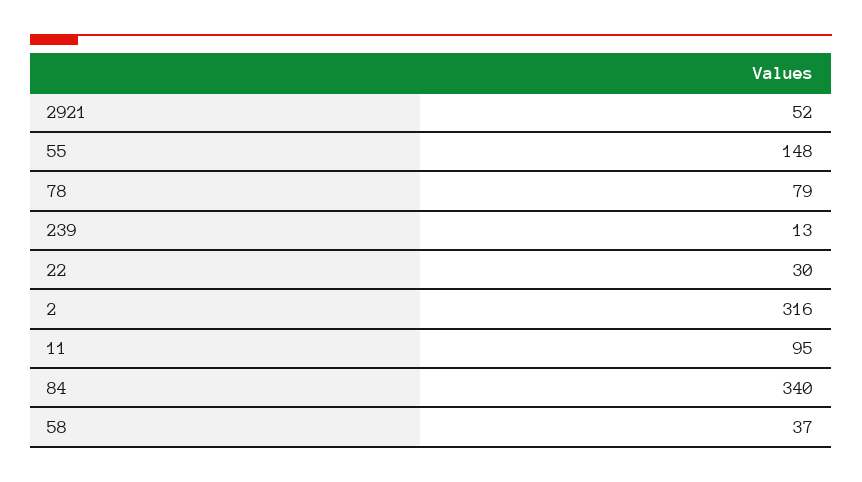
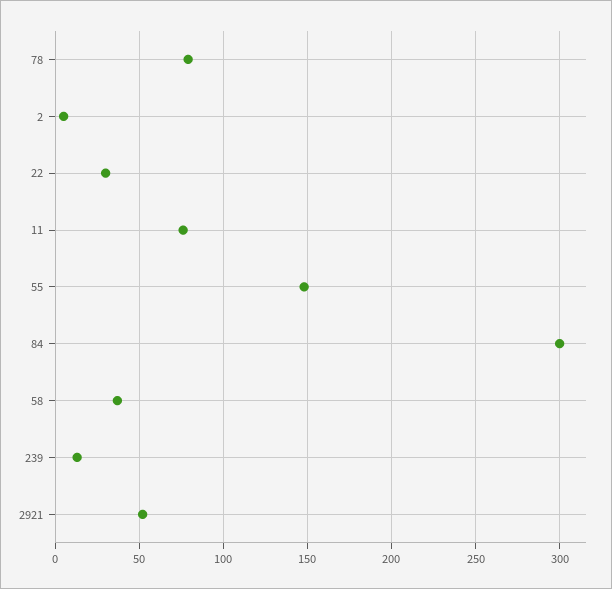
2: 316 -> 5
11: 95 -> 75
84: 340 -> 300

